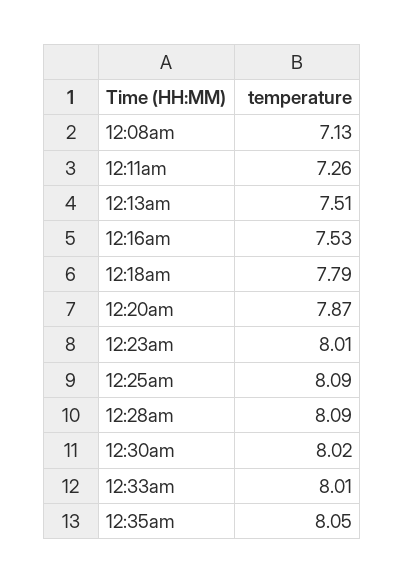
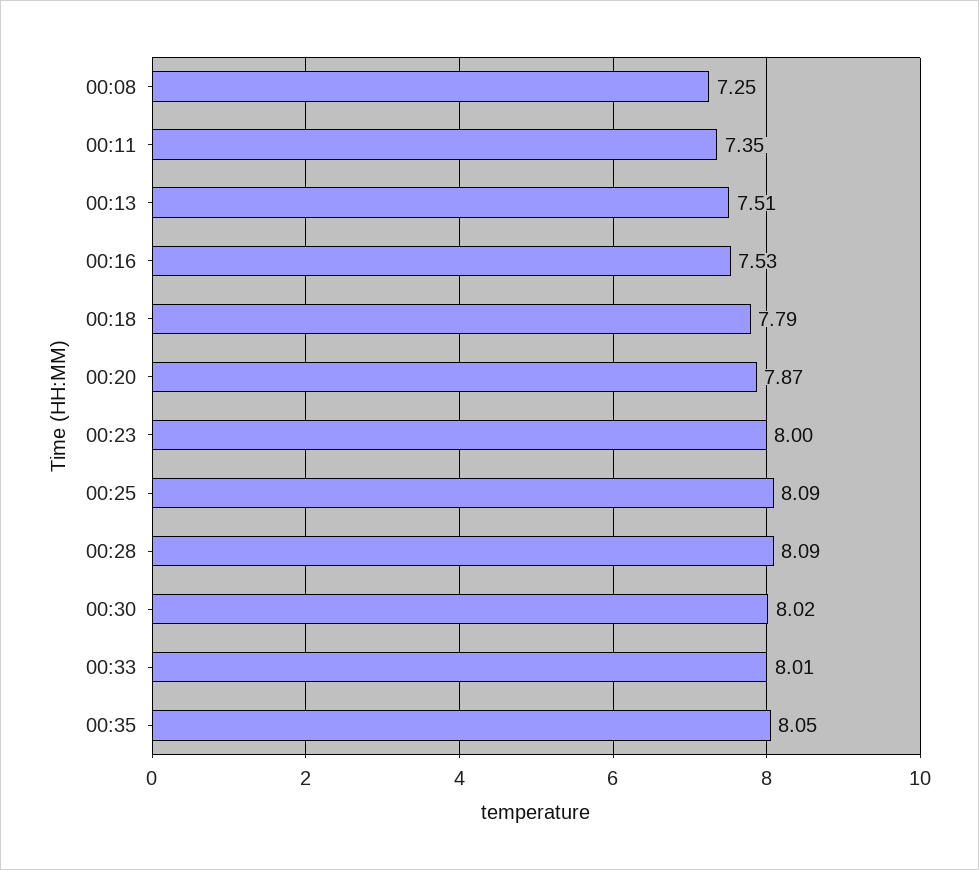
12:08am: 7.13 -> 7.25
12:11am: 7.26 -> 7.35
12:23am: 8.01 -> 8

